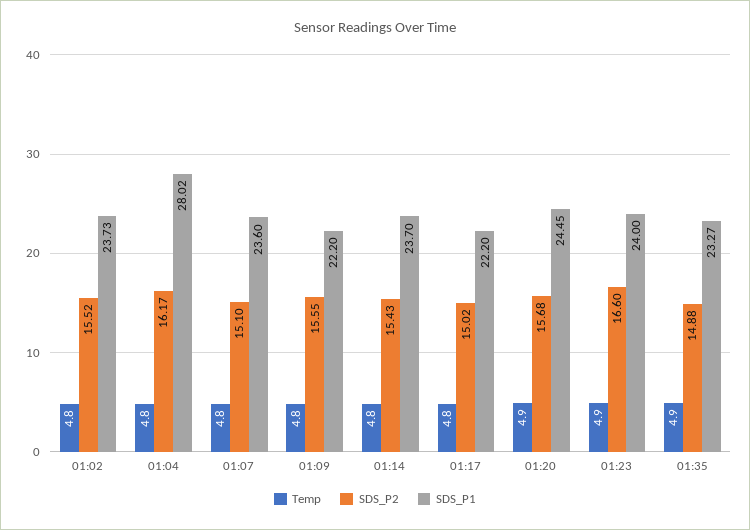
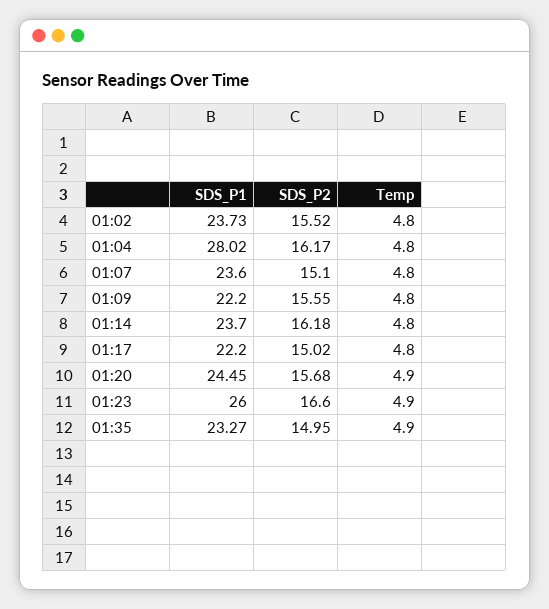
SDS_P2, 01:14: 15.43 -> 16.18
SDS_P1, 01:23: 24 -> 26
SDS_P2, 01:35: 14.88 -> 14.95

